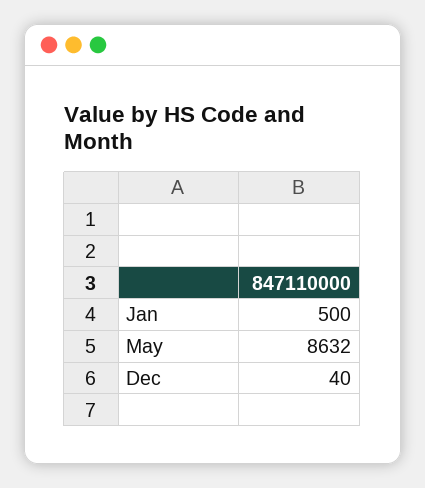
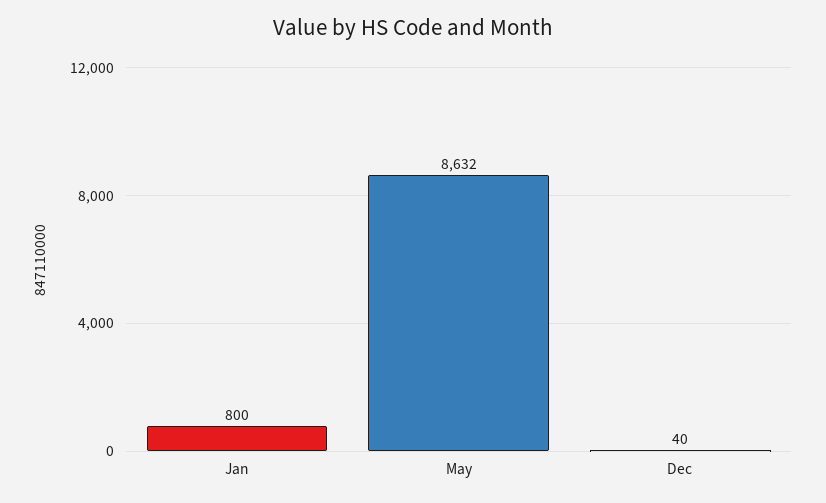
Jan: 500 -> 800

